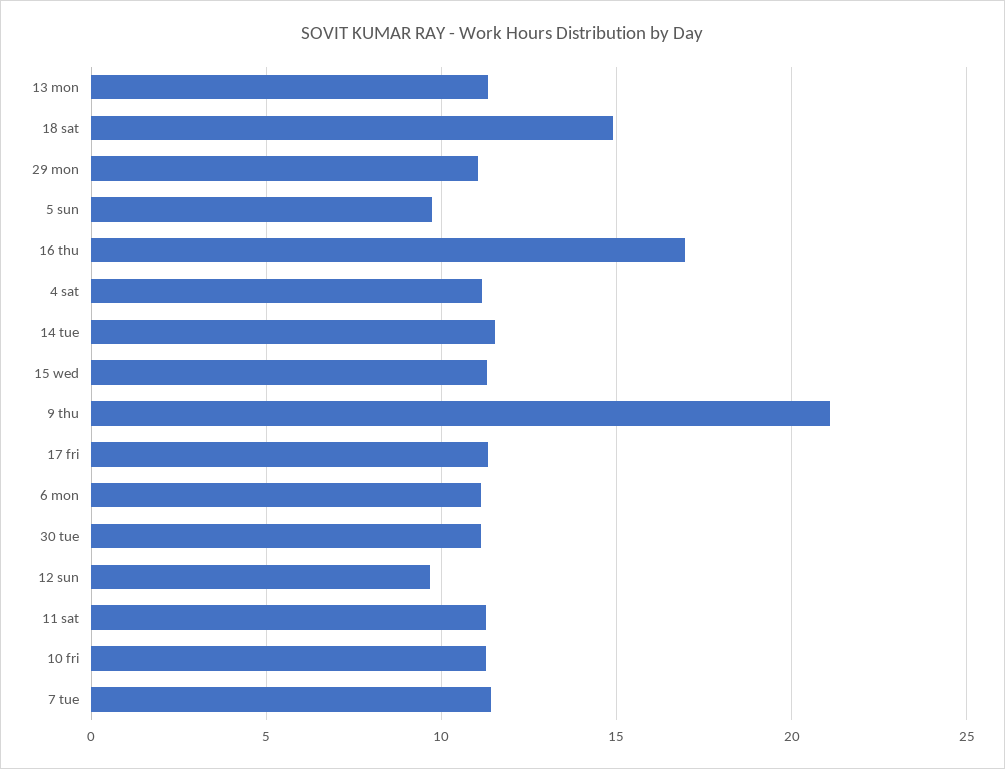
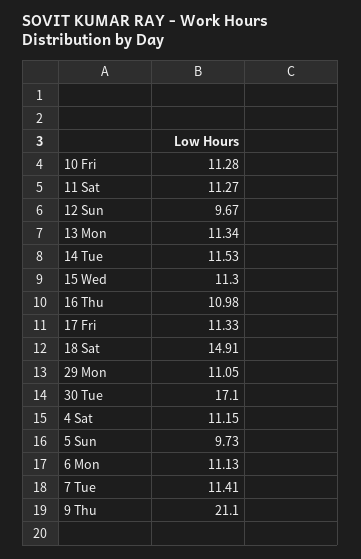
16 thu: 17 -> 10.98
30 tue: 11 -> 17.1

